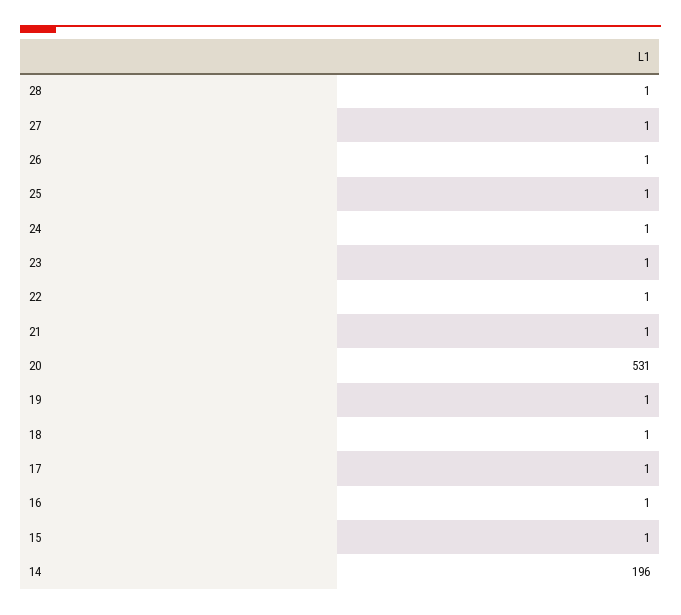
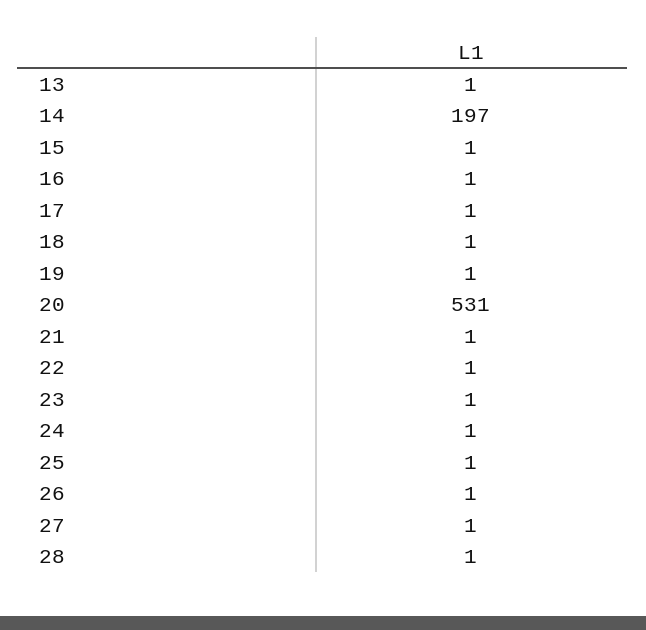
14: 196 -> 197
13: none -> 1

